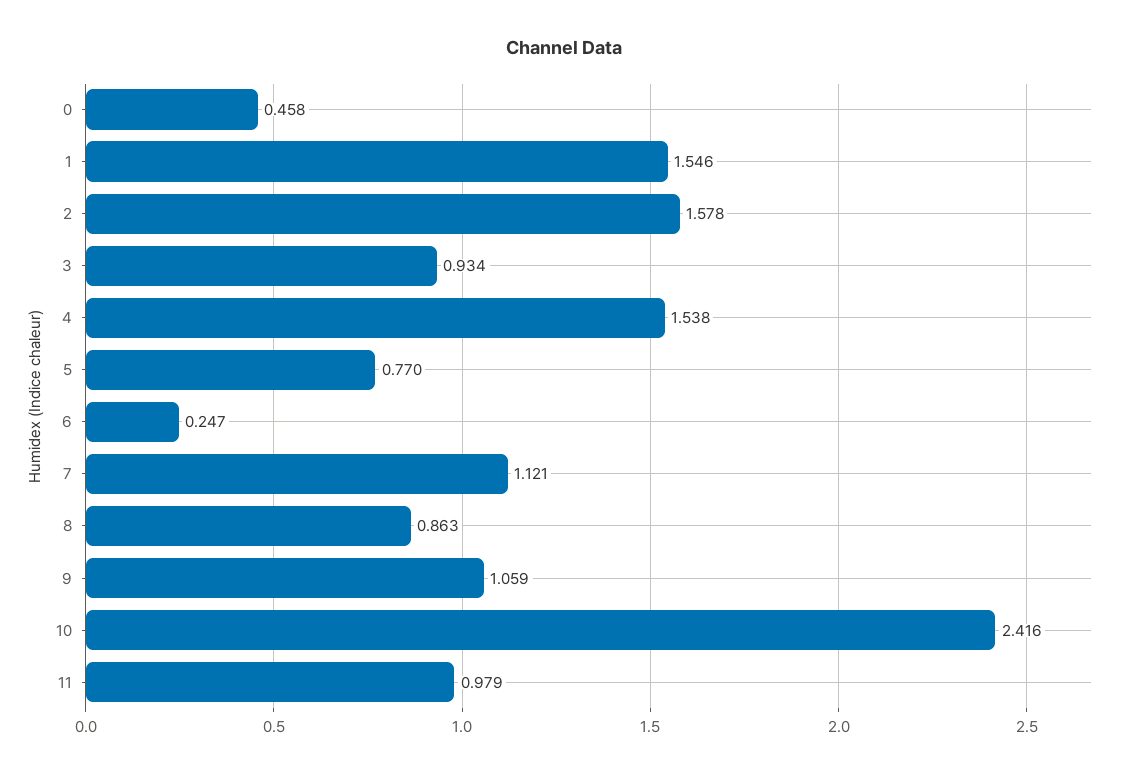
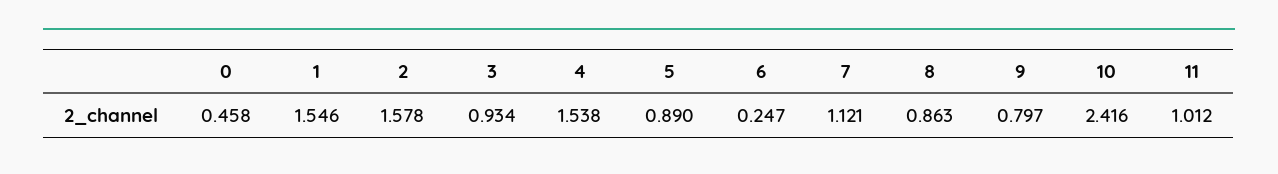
5: 0.77 -> 0.89
9: 1.059 -> 0.797
11: 0.979 -> 1.012

